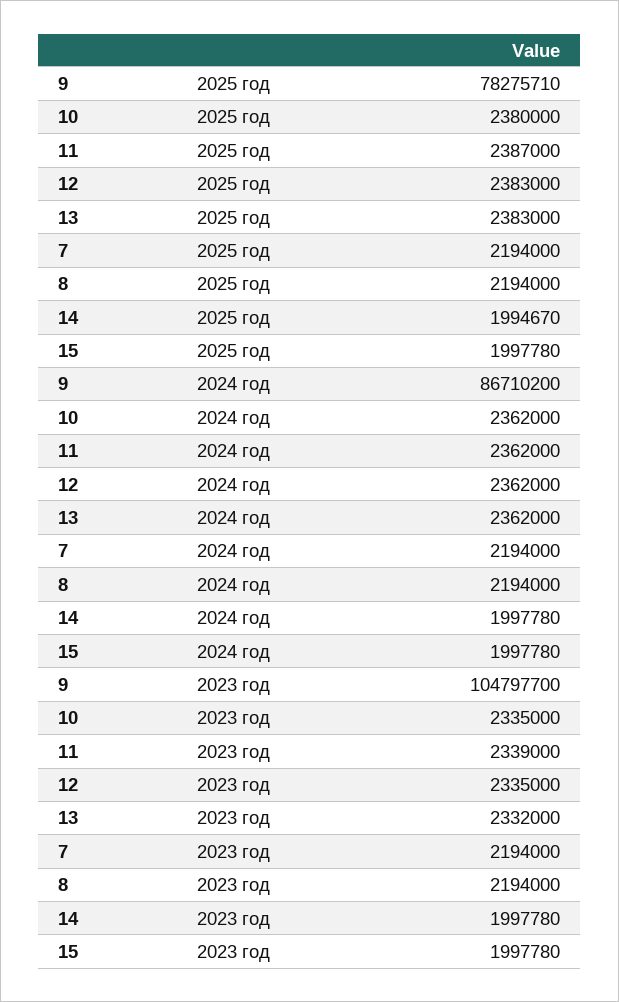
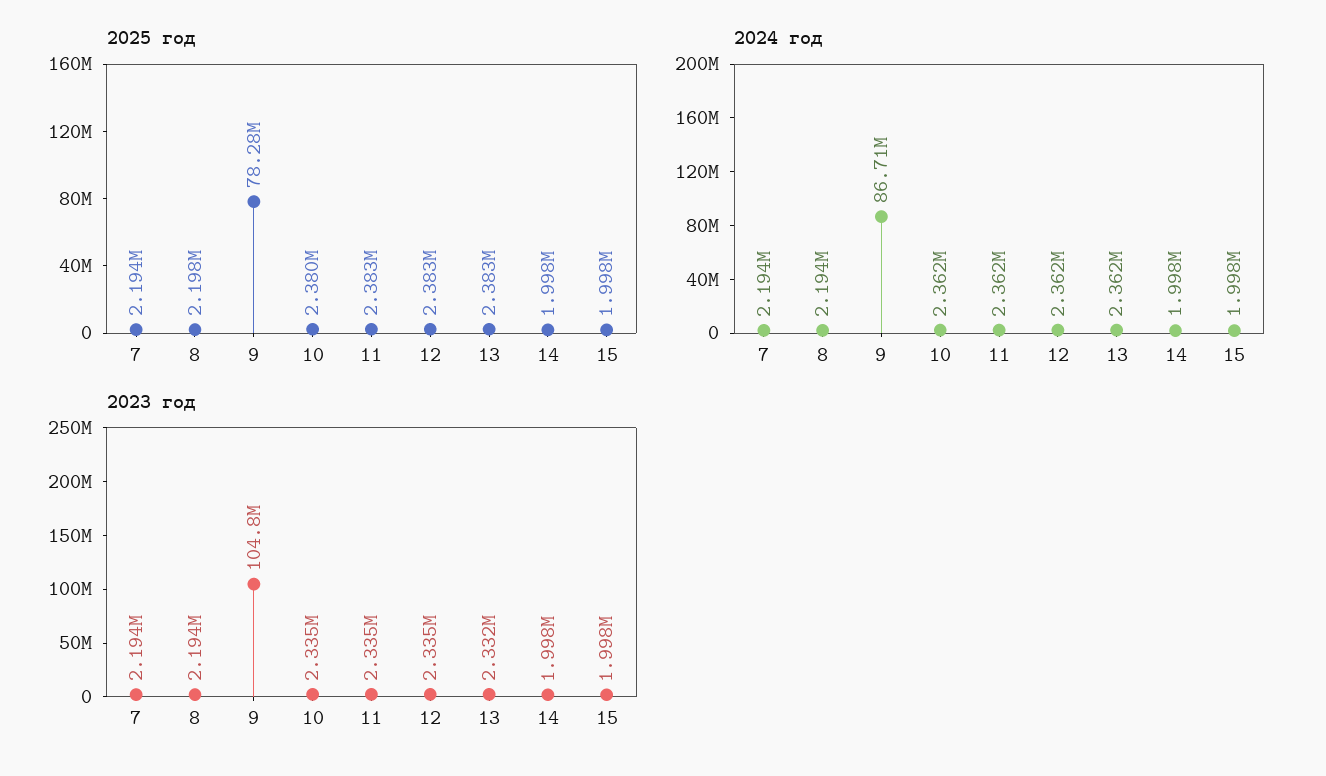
2025 год, 11: 2387000 -> 2383000
2025 год, 8: 2194000 -> 2198000
2025 год, 14: 1994670 -> 1998000
2023 год, 11: 2339000 -> 2335000

